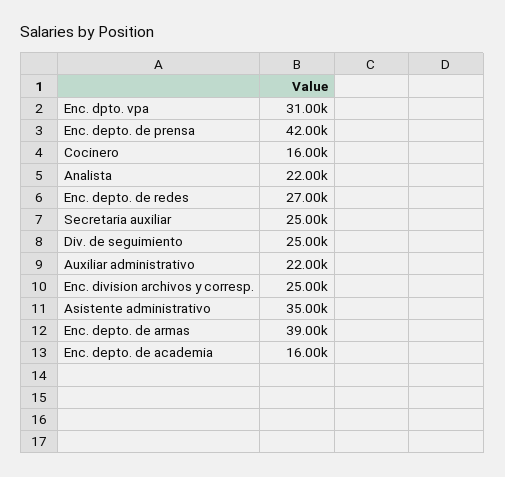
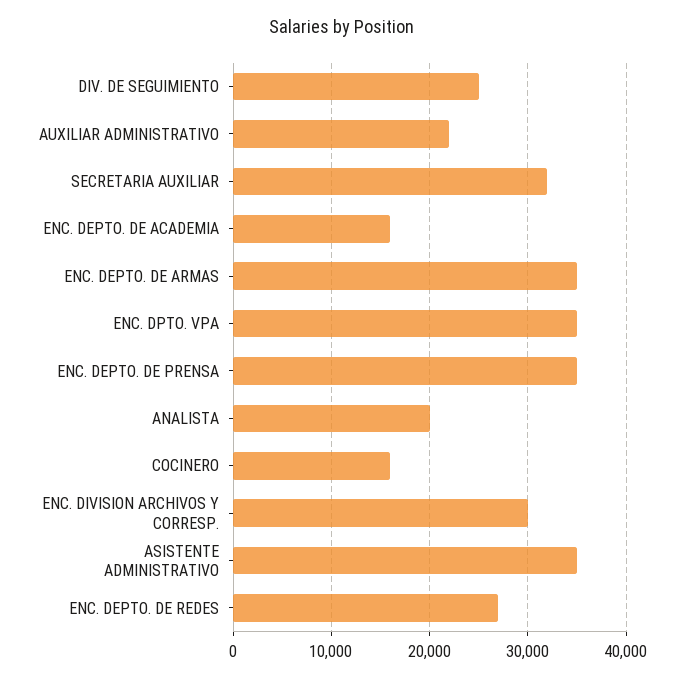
Enc. dpto. vpa: 31000 -> 35000
Enc. depto. de prensa: 42000 -> 35000
Analista: 22000 -> 20000
Secretaria auxiliar: 25000 -> 32000
Enc. division archivos y corresp.: 25000 -> 30000
Enc. depto. de armas: 39000 -> 35000

